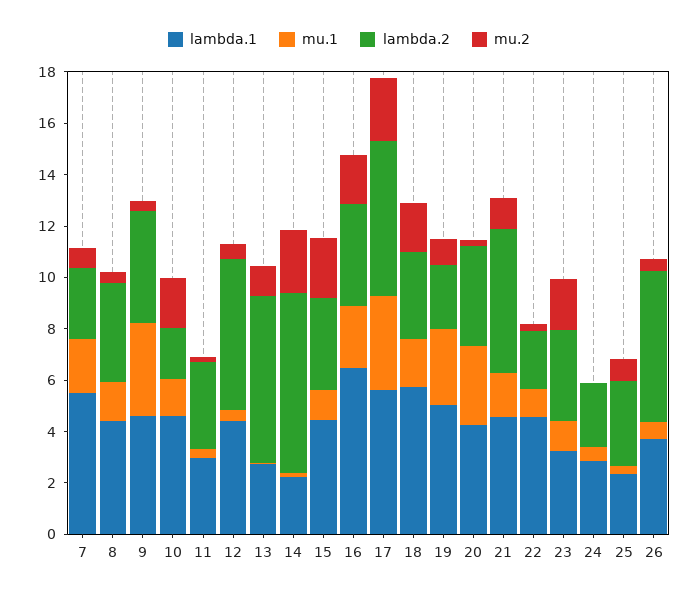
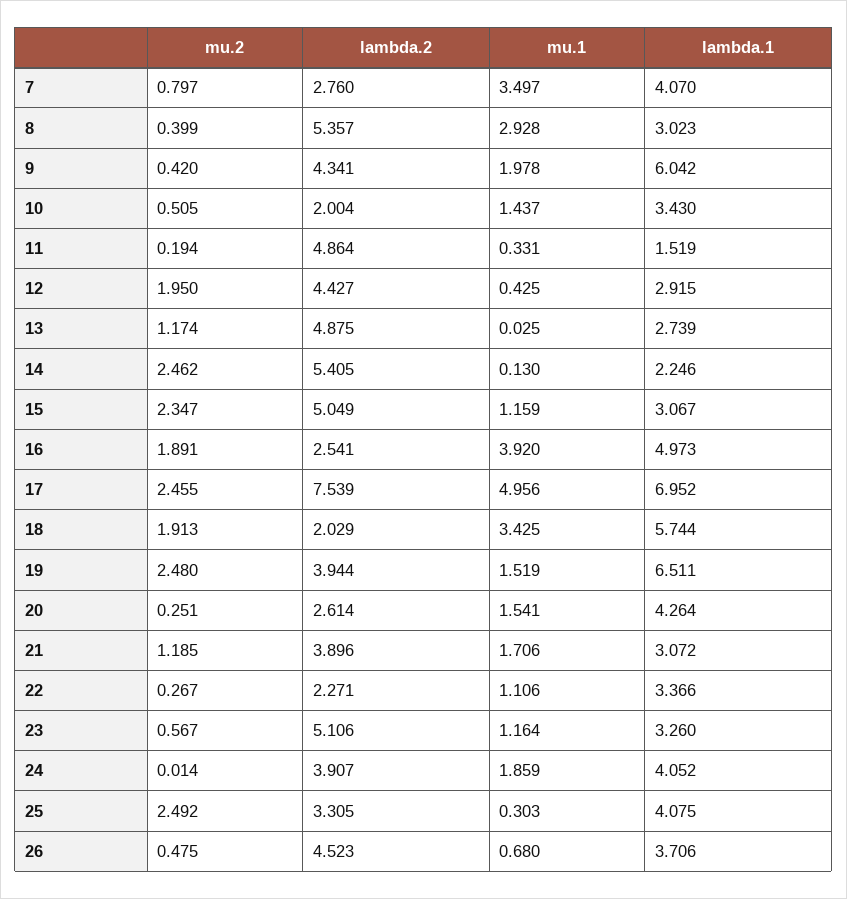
lambda.1, 7: 5.5 -> 4.07
mu.1, 7: 2 -> 3.497
lambda.1, 8: 4.5 -> 3.023
mu.1, 8: 1.5 -> 2.928
lambda.2, 8: 4 -> 5.357
lambda.1, 9: 4.5 -> 6.042
mu.1, 9: 3.5 -> 1.978
lambda.1, 10: 4.5 -> 3.43
mu.2, 10: 2 -> 0.505
lambda.1, 11: 3 -> 1.519
lambda.2, 11: 3.5 -> 4.864
lambda.1, 12: 4.5 -> 2.915
lambda.2, 12: 6 -> 4.427
mu.2, 12: 0.5 -> 1.95
lambda.2, 13: 6.5 -> 4.875
lambda.2, 14: 7 -> 5.405
lambda.1, 15: 4.5 -> 3.067
lambda.2, 15: 3.5 -> 5.049
lambda.1, 16: 6.5 -> 4.973
mu.1, 16: 2.5 -> 3.92
lambda.2, 16: 4 -> 2.541
lambda.1, 17: 5.5 -> 6.952
mu.1, 17: 3.5 -> 4.956
lambda.2, 17: 6 -> 7.539
mu.1, 18: 2 -> 3.425
lambda.2, 18: 3.5 -> 2.029
lambda.1, 19: 5 -> 6.511
mu.1, 19: 3 -> 1.519
lambda.2, 19: 2.5 -> 3.944
mu.2, 19: 1 -> 2.48
mu.1, 20: 3 -> 1.541
lambda.2, 20: 4 -> 2.614
lambda.1, 21: 4.5 -> 3.072
lambda.2, 21: 5.5 -> 3.896
lambda.1, 22: 4.5 -> 3.366
lambda.2, 23: 3.5 -> 5.106
mu.2, 23: 2 -> 0.567
lambda.1, 24: 3 -> 4.052
mu.1, 24: 0.5 -> 1.859
lambda.2, 24: 2.5 -> 3.907
lambda.1, 25: 2.5 -> 4.075
mu.2, 25: 1 -> 2.492
lambda.2, 26: 6 -> 4.523

